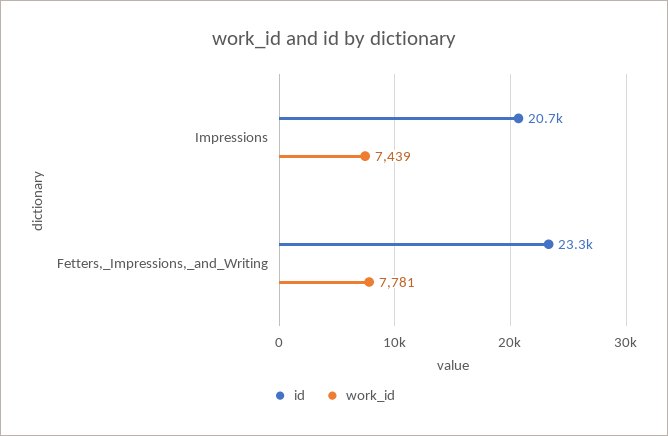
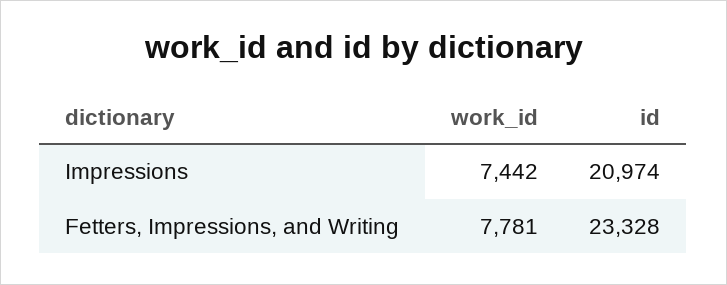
id, Impressions: 20700 -> 20974
work_id, Impressions: 7439 -> 7442

